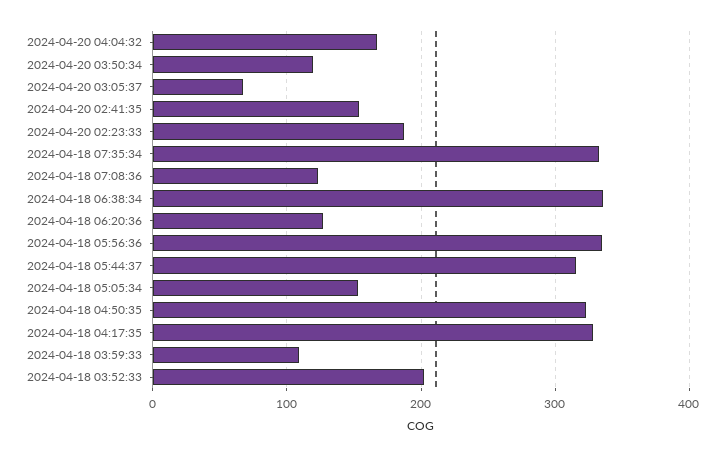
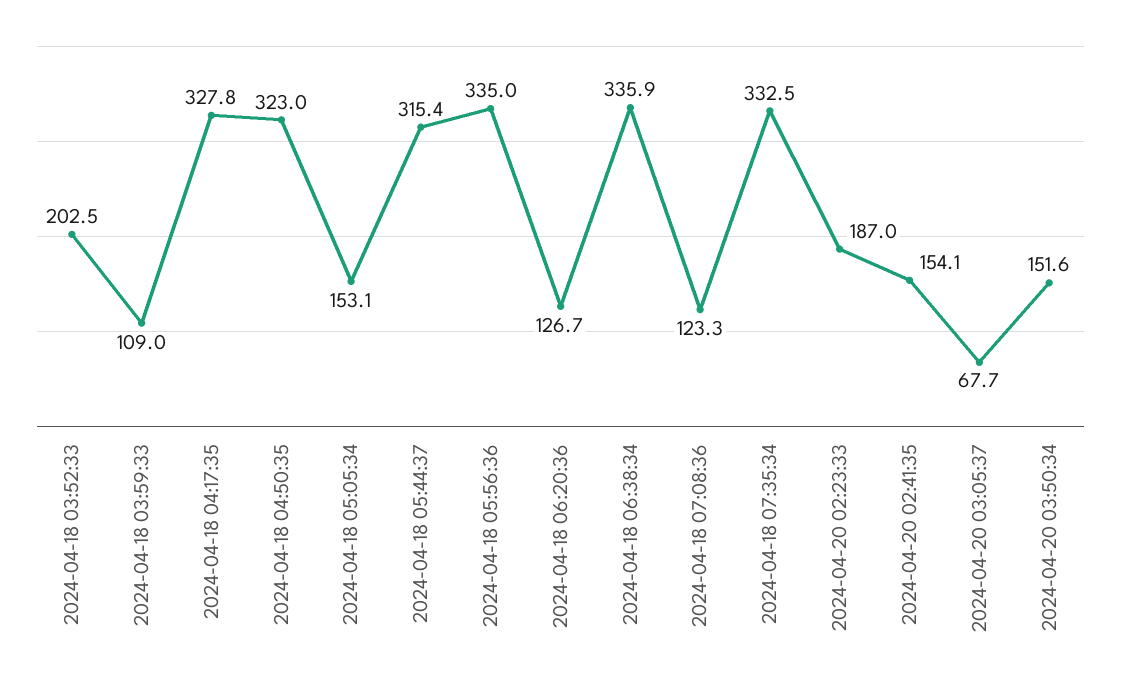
2024-04-20 04:04:32: 170 -> none
2024-04-20 03:50:34: 120 -> 151.6

